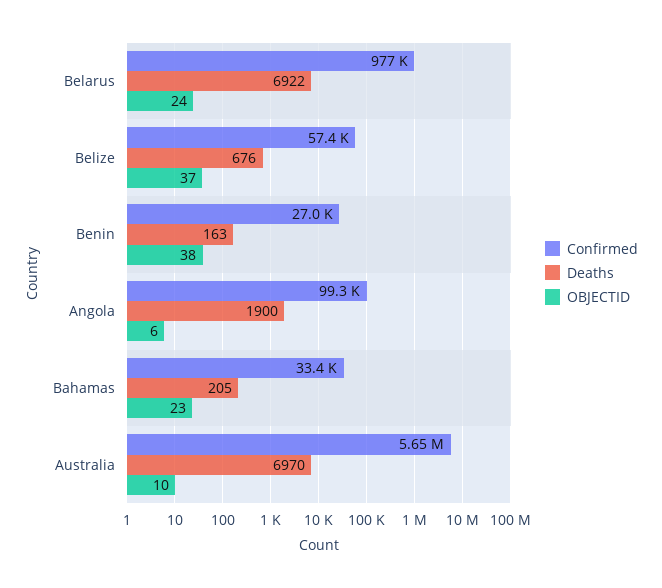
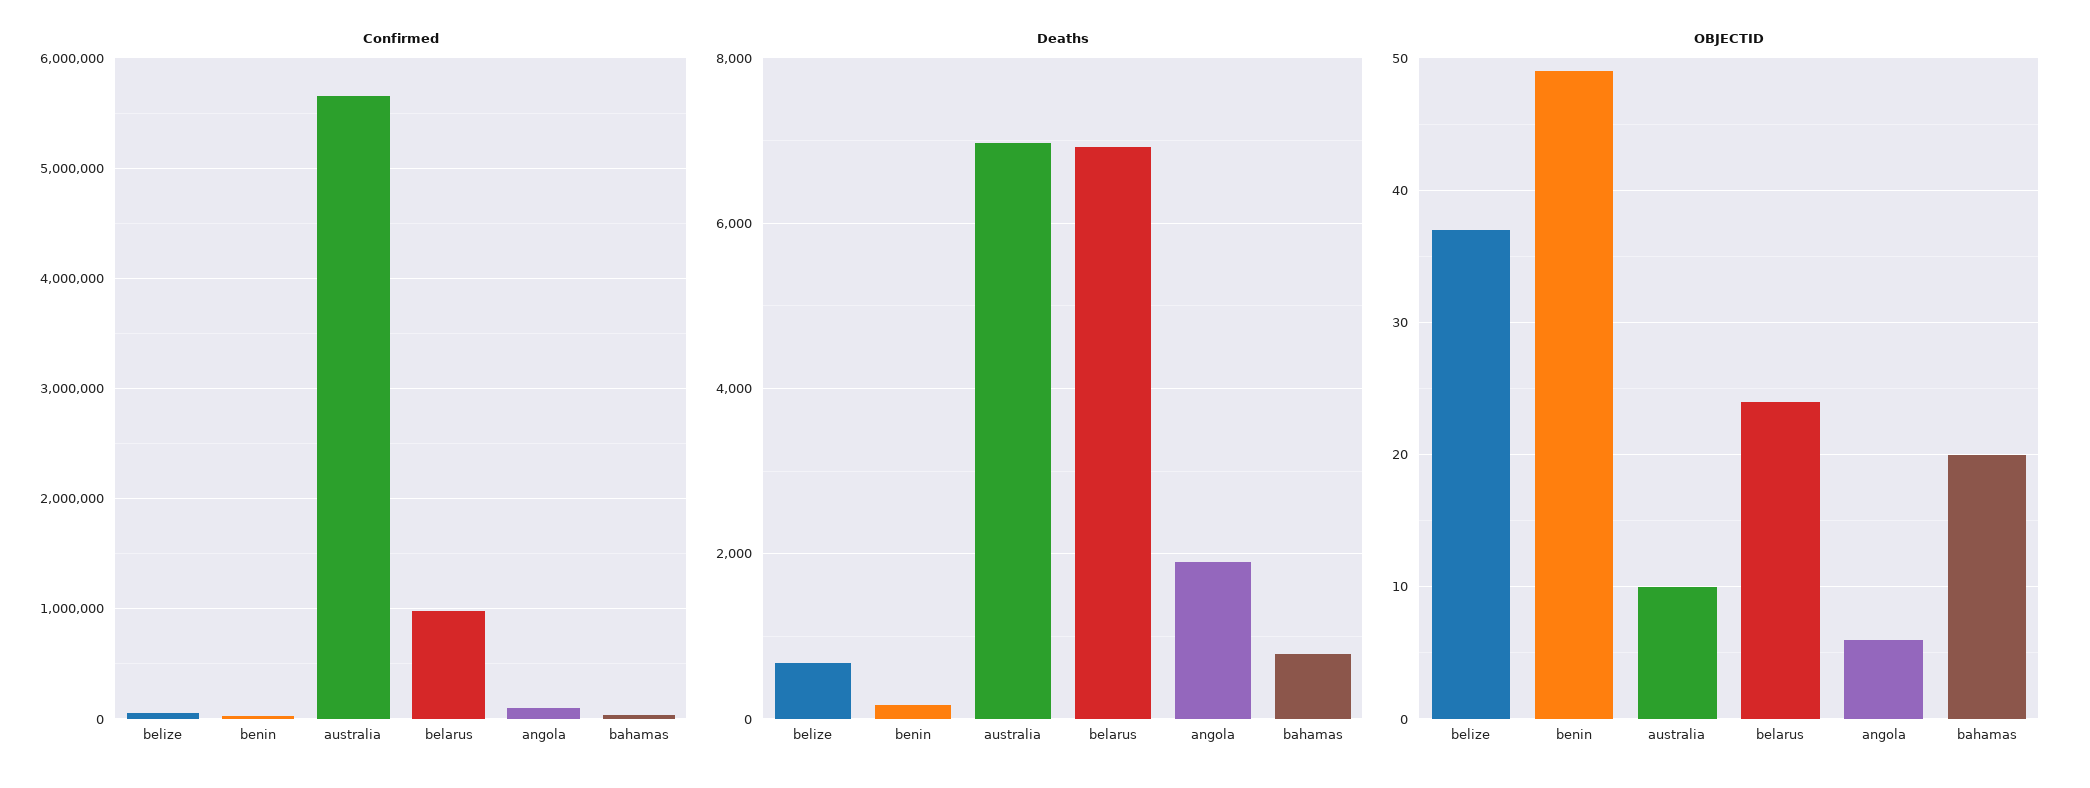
OBJECTID, Benin: 38 -> 49
Deaths, Bahamas: 205 -> 800
OBJECTID, Bahamas: 23 -> 20

